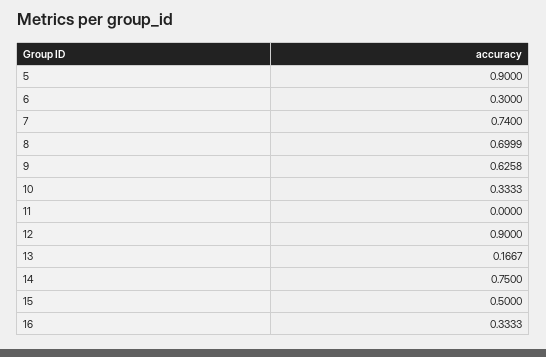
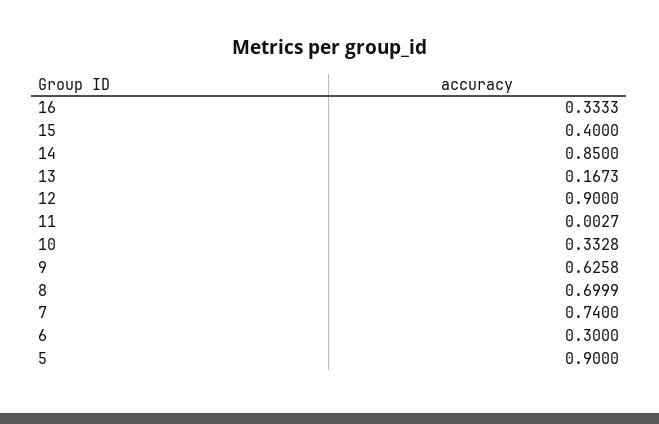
10: 0.3333 -> 0.3328
11: 0 -> 0.0027
13: 0.1667 -> 0.1673
14: 0.75 -> 0.85
15: 0.5 -> 0.4

